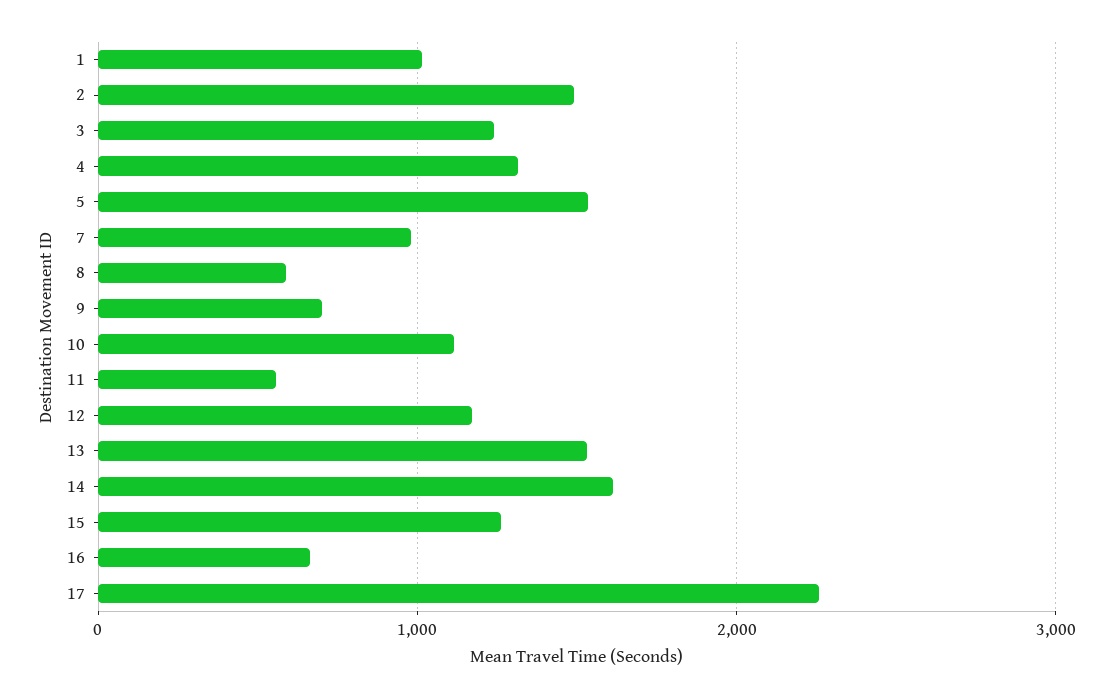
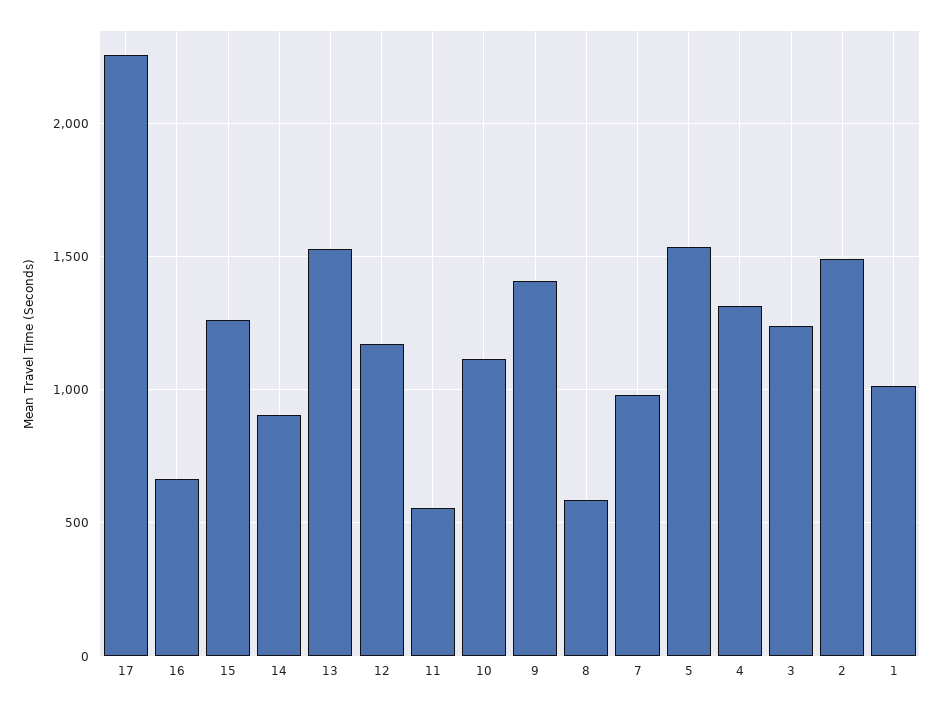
9: 700 -> 1400
14: 1600 -> 900

